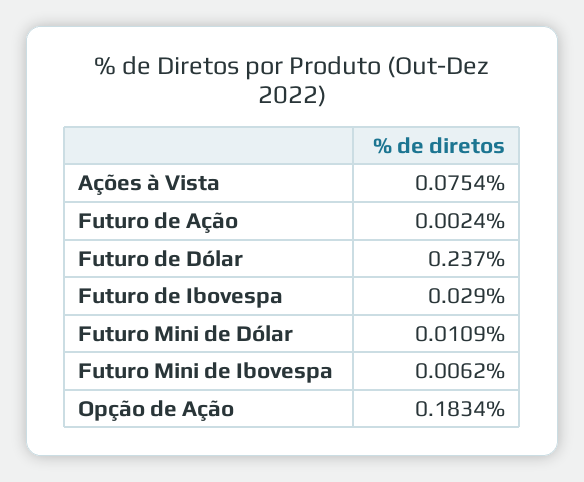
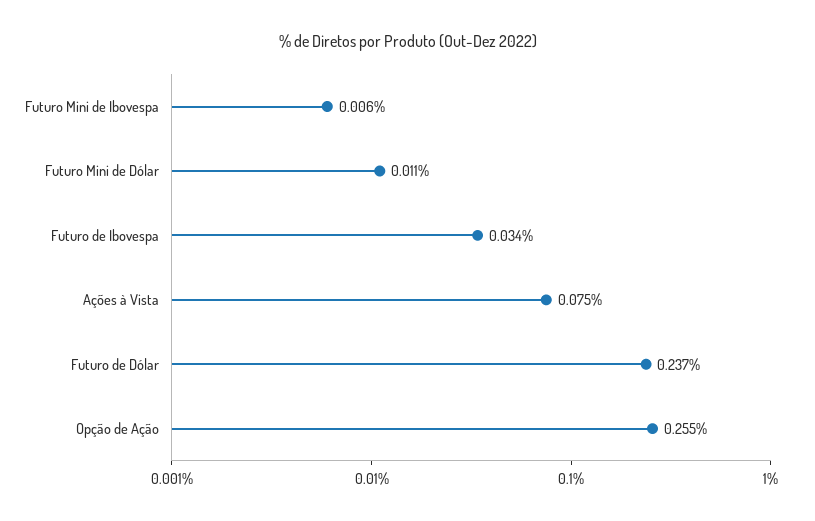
Futuro de Ação: 0.0024 -> none
Futuro de Ibovespa: 0.029 -> 0.034
Opção de Ação: 0.1834 -> 0.255

